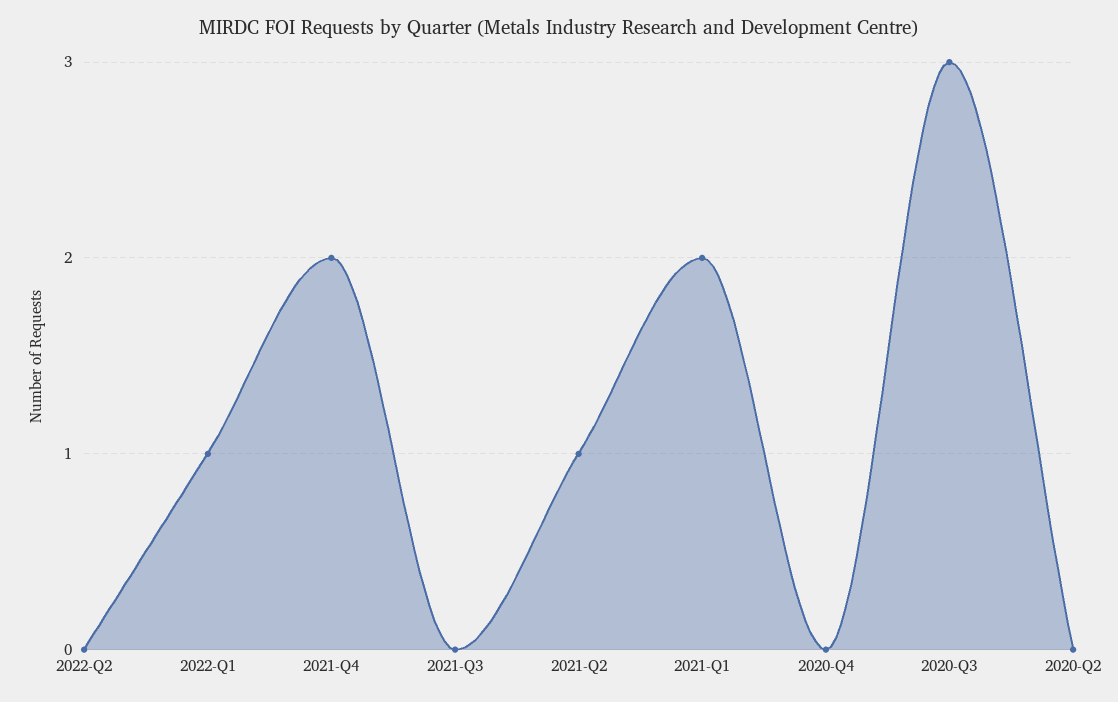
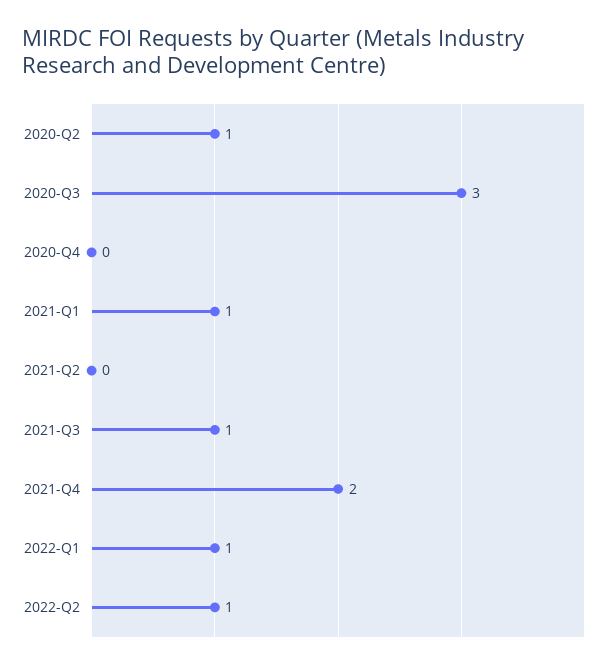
2022-Q2: 0 -> 1
2021-Q3: 0 -> 1
2021-Q2: 1 -> 0
2021-Q1: 2 -> 1
2020-Q2: 0 -> 1

